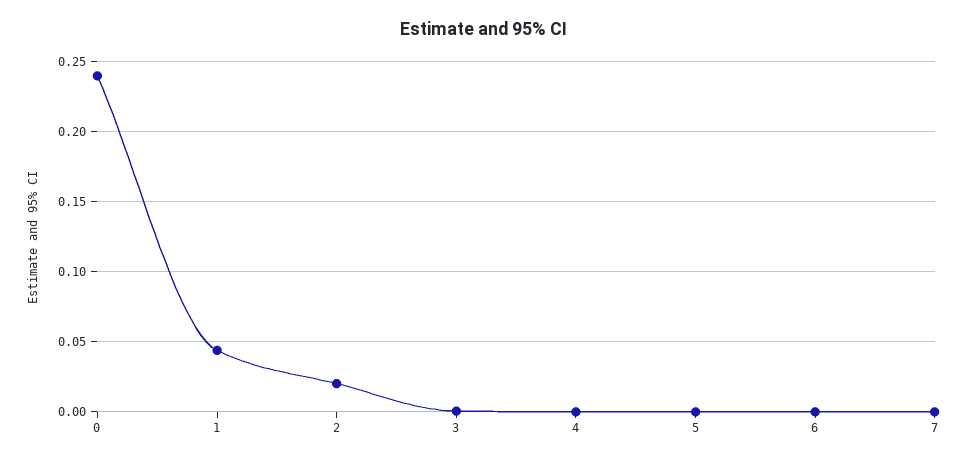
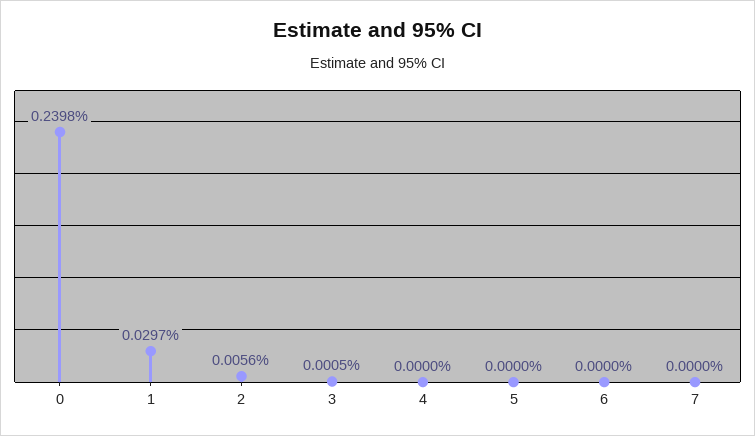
1: 0.045 -> 0.0297
2: 0.02 -> 0.0056

